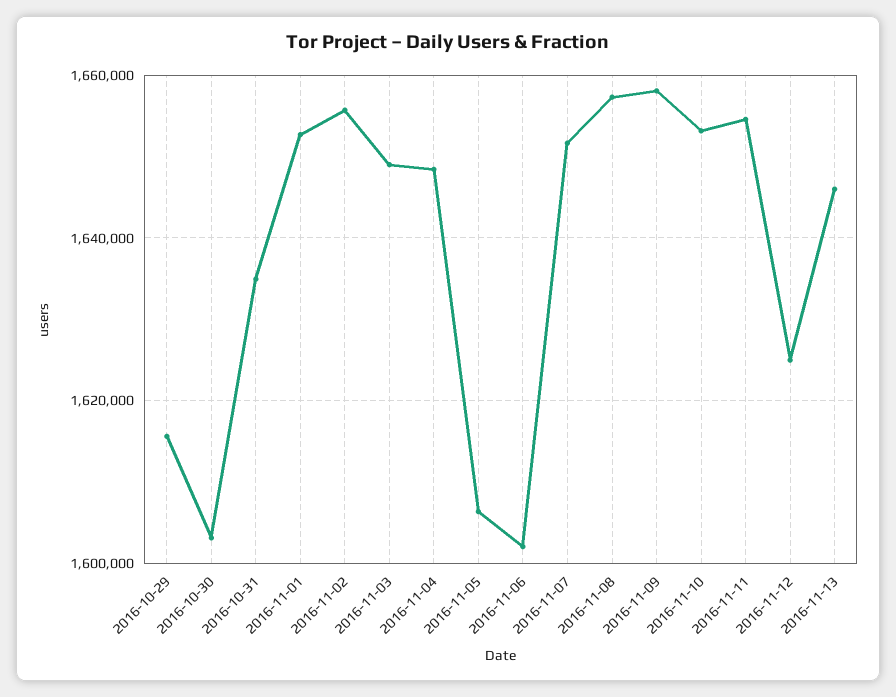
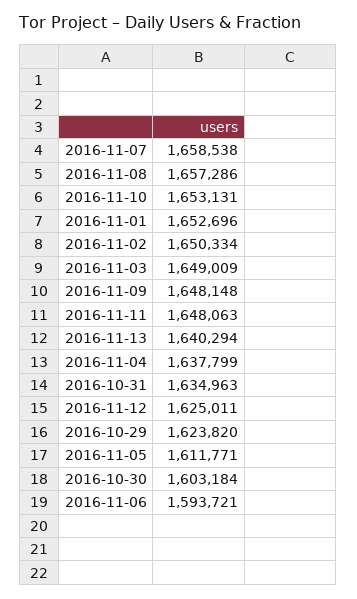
2016-10-29: 1616000 -> 1623820
2016-11-02: 1656000 -> 1650334
2016-11-04: 1648000 -> 1637799
2016-11-05: 1606000 -> 1611771
2016-11-06: 1602000 -> 1593721
2016-11-07: 1652000 -> 1658538
2016-11-09: 1658000 -> 1648148
2016-11-11: 1654000 -> 1648063
2016-11-13: 1646000 -> 1640294

